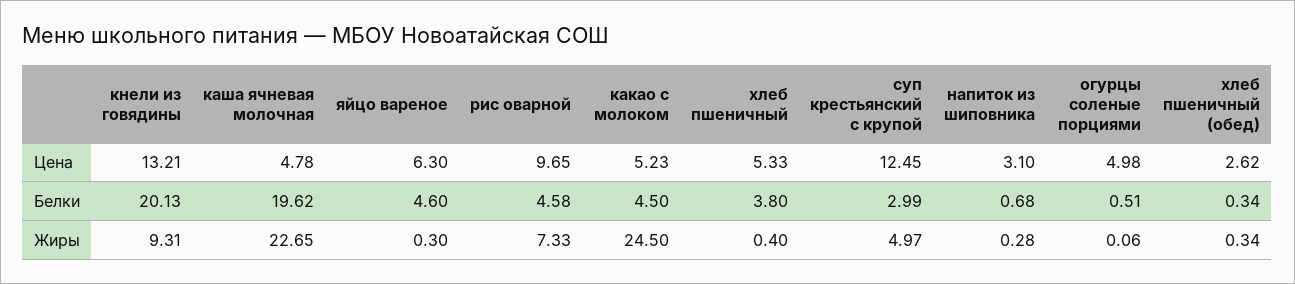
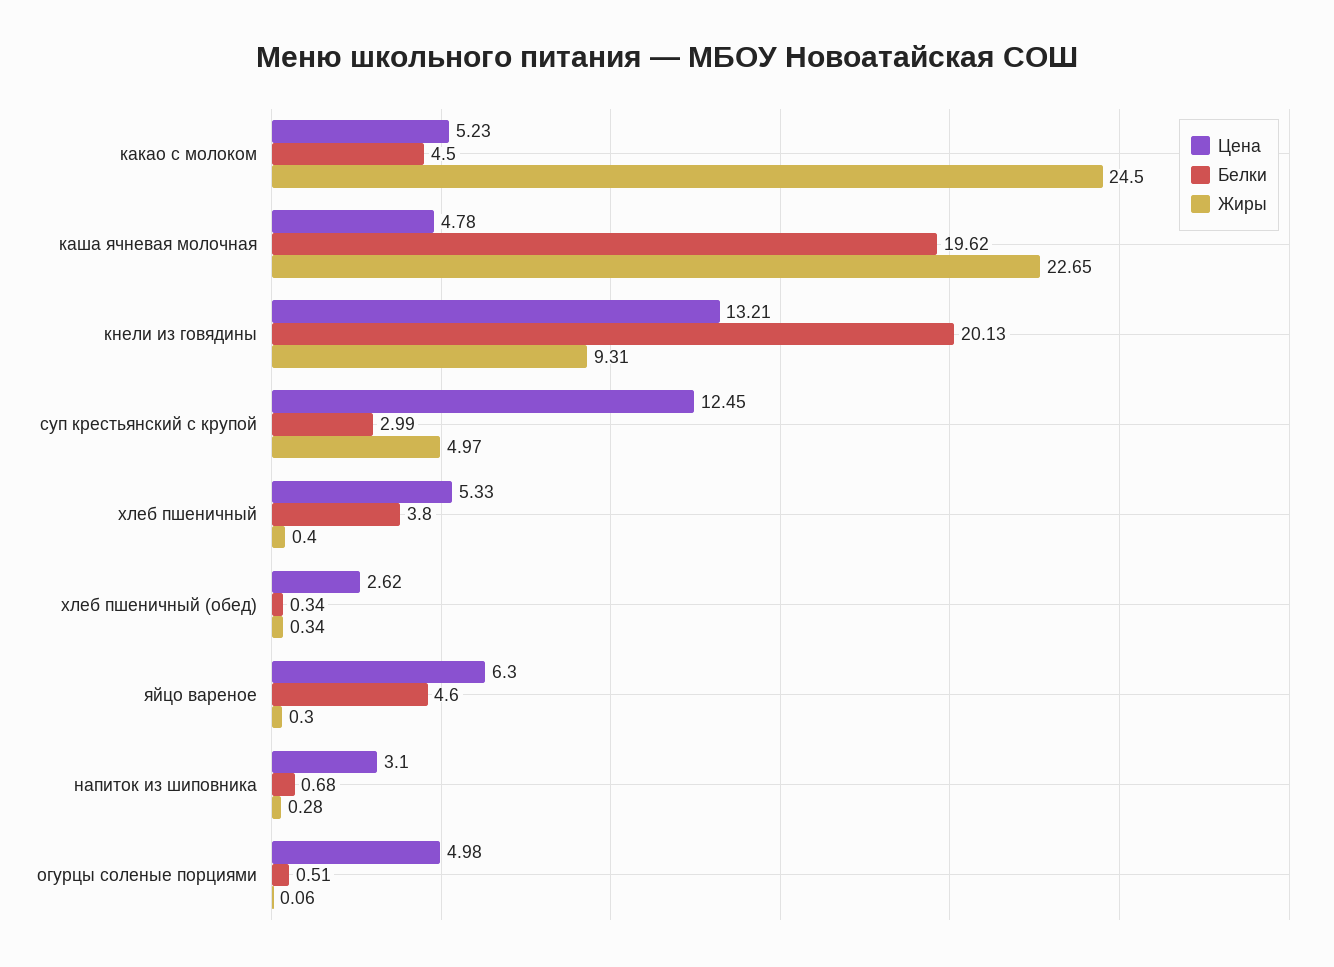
Цена, рис оварной: 9.65 -> none
Белки, рис оварной: 4.58 -> none
Жиры, рис оварной: 7.33 -> none

